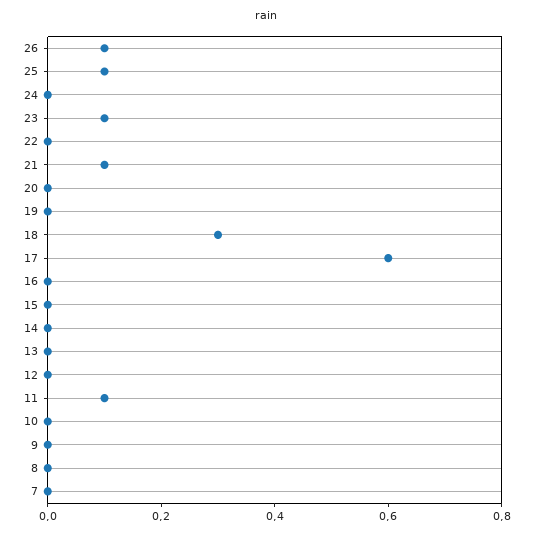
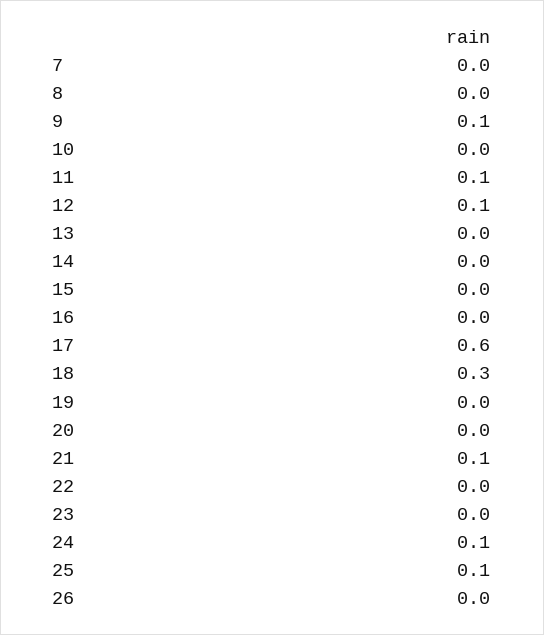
26: 0.1 -> 0
24: 0 -> 0.1
23: 0.1 -> 0
12: 0 -> 0.1
9: 0 -> 0.1

